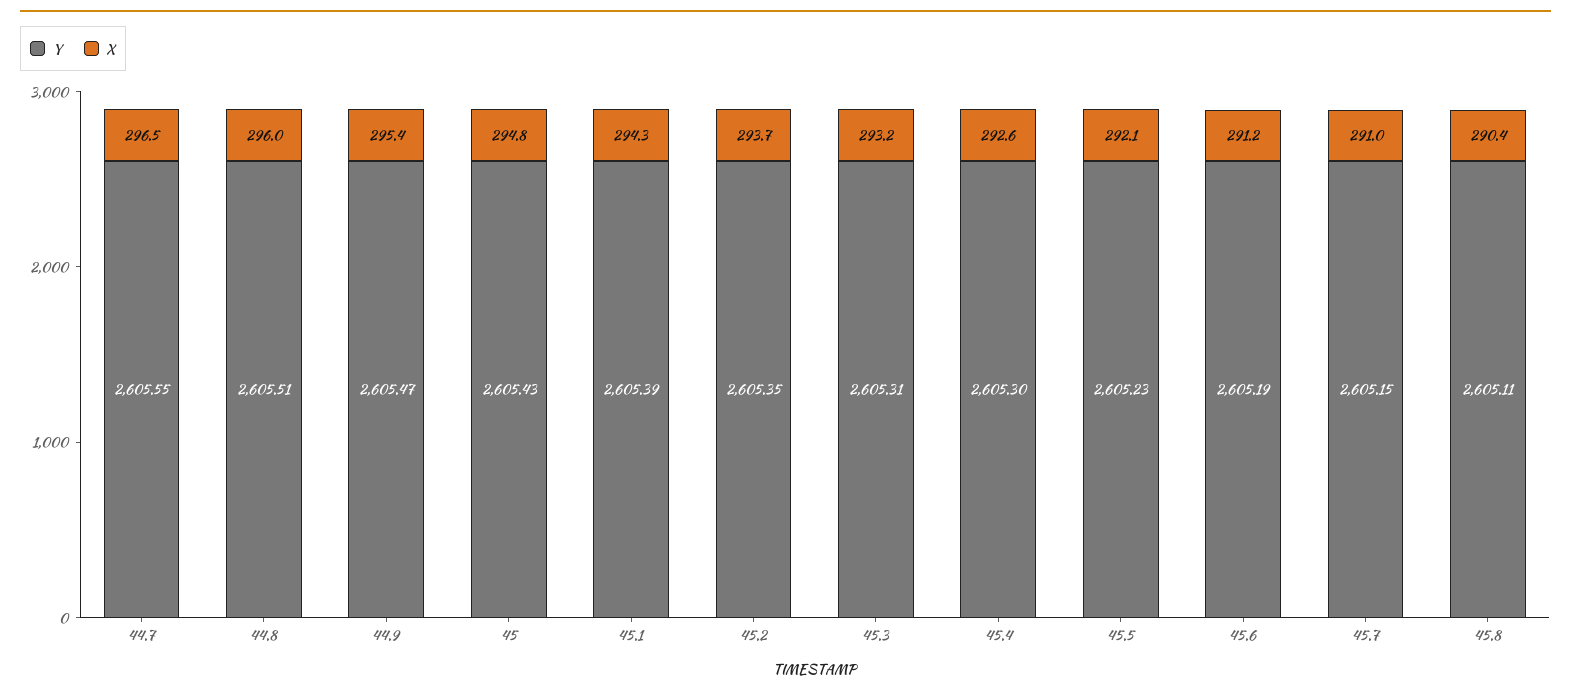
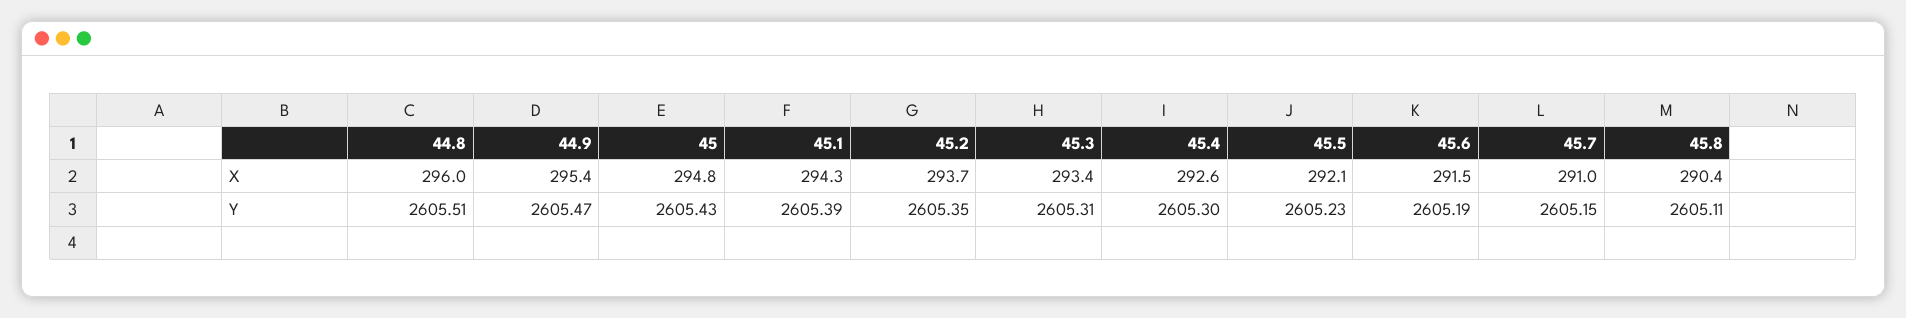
Y, 44.7: 2605.55 -> none
X, 44.7: 296.5 -> none
X, 45.3: 293.2 -> 293.4
X, 45.6: 291.2 -> 291.5

